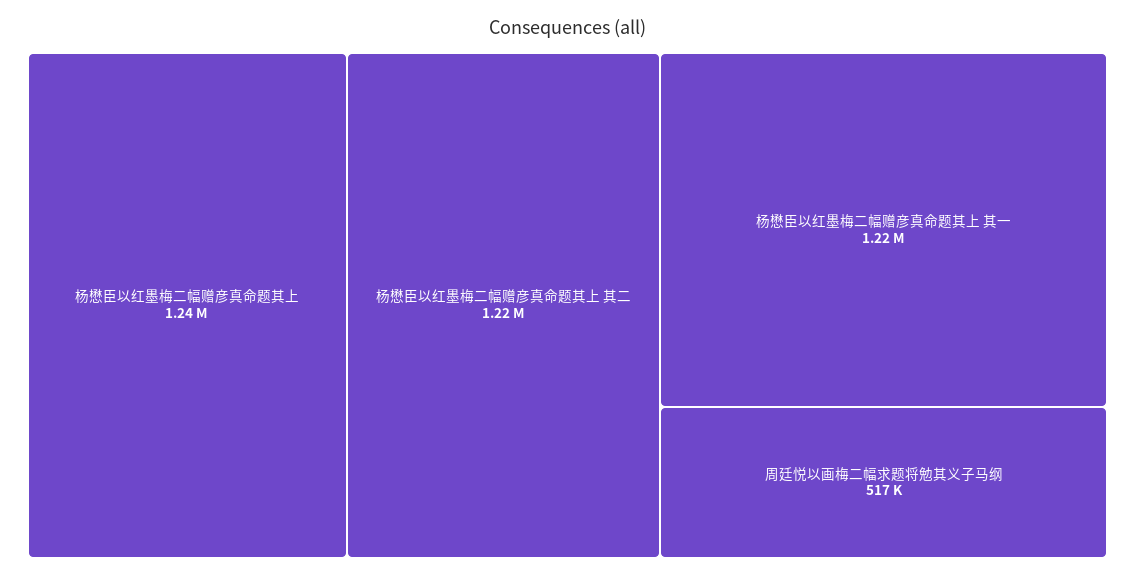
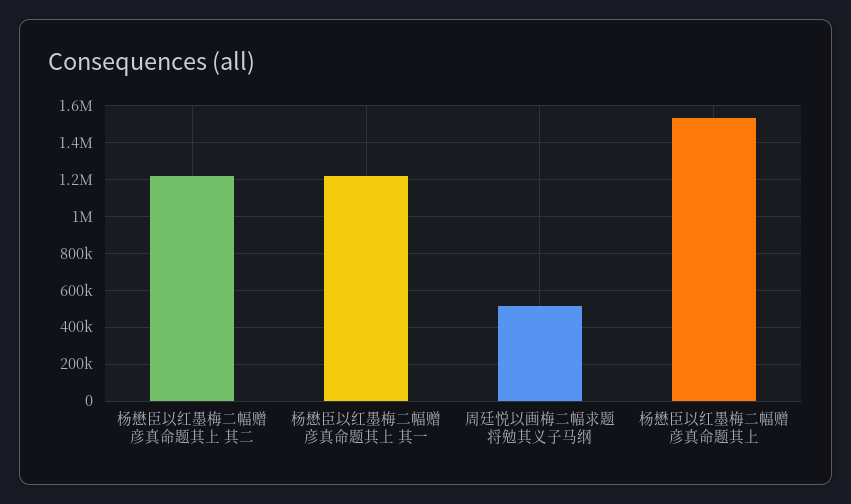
杨懋臣以红墨梅二幅赠彦真命题其上: 1240000 -> 1550000

